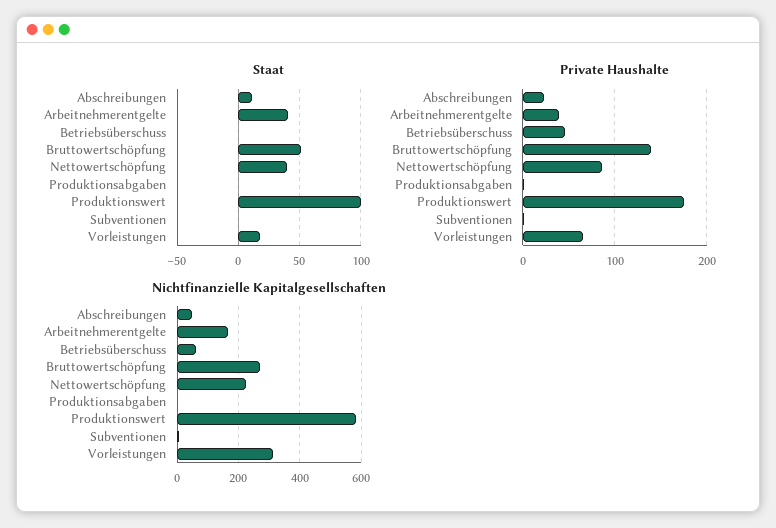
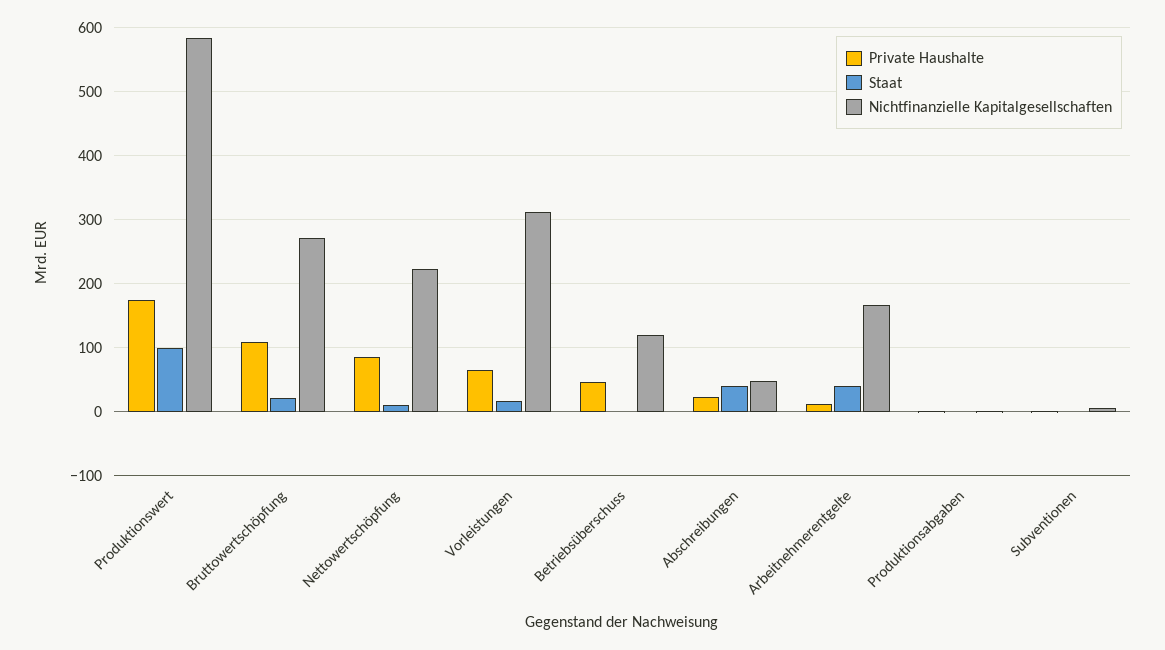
Staat, Abschreibungen: 10 -> 40
Staat, Bruttowertschöpfung: 50 -> 20
Staat, Nettowertschöpfung: 40 -> 10
Private Haushalte, Arbeitnehmerentgelte: 40 -> 10
Private Haushalte, Bruttowertschöpfung: 140 -> 110
Nichtfinanzielle Kapitalgesellschaften, Betriebsüberschuss: 60 -> 120

